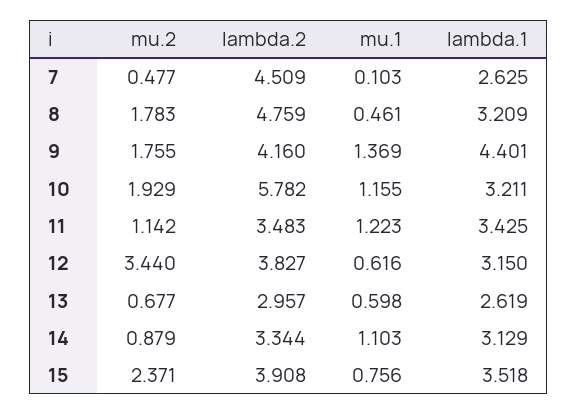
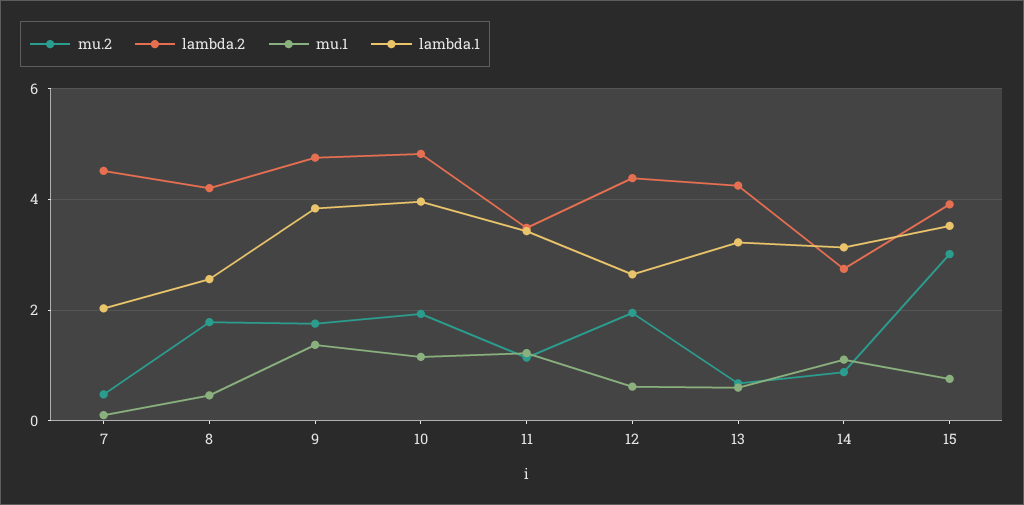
lambda.1, 7: 2.625 -> 2
lambda.2, 8: 4.759 -> 4.2
lambda.1, 8: 3.209 -> 2.6
lambda.2, 9: 4.16 -> 4.8
lambda.1, 9: 4.401 -> 3.8
lambda.2, 10: 5.782 -> 4.8
lambda.1, 10: 3.211 -> 4
mu.2, 12: 3.44 -> 2
lambda.2, 12: 3.827 -> 4.4
lambda.1, 12: 3.15 -> 2.6
lambda.2, 13: 2.957 -> 4.2
lambda.1, 13: 2.619 -> 3.2
lambda.2, 14: 3.344 -> 2.8
mu.2, 15: 2.371 -> 3

